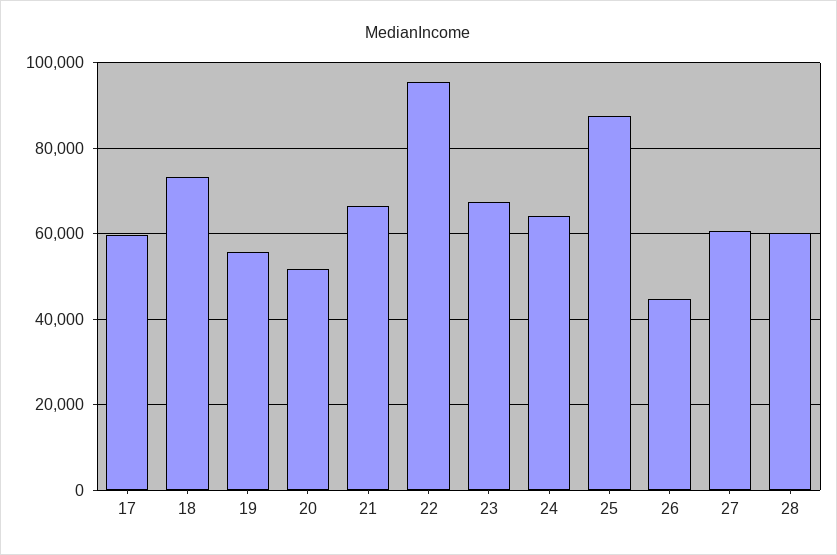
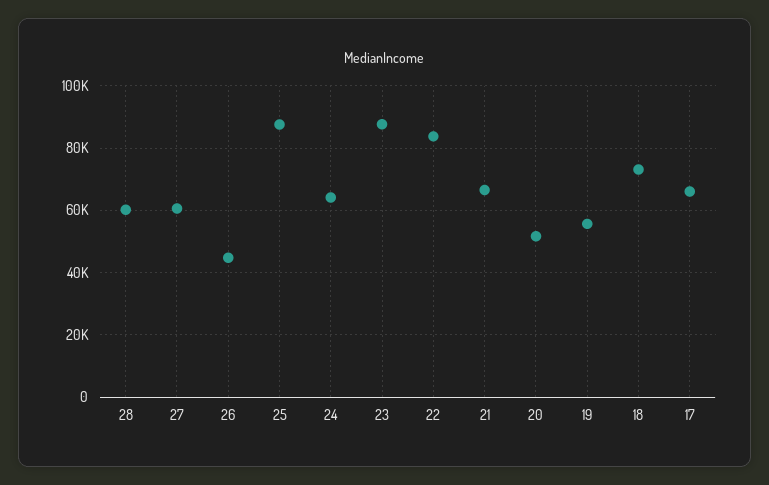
17: 60000 -> 66000
22: 96000 -> 84000
23: 68000 -> 88000

